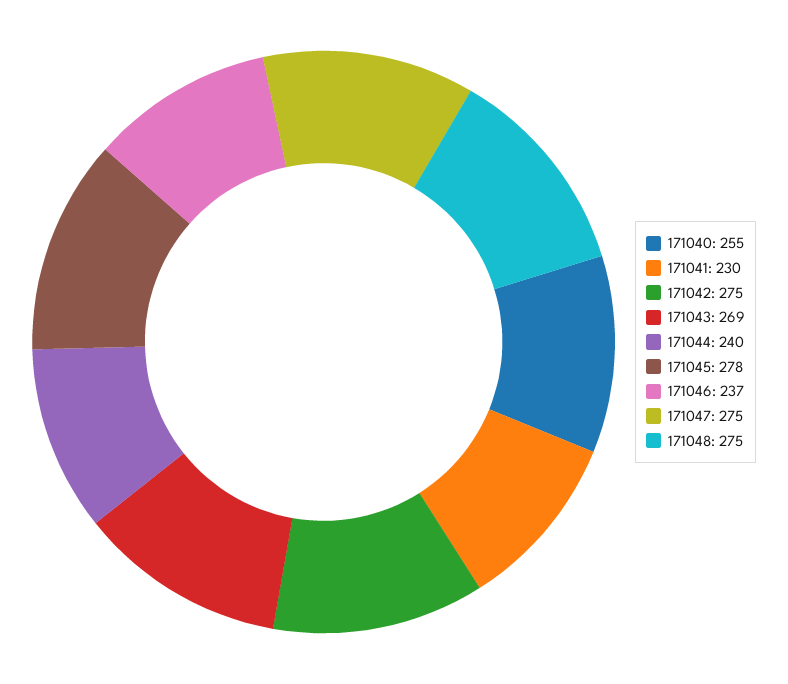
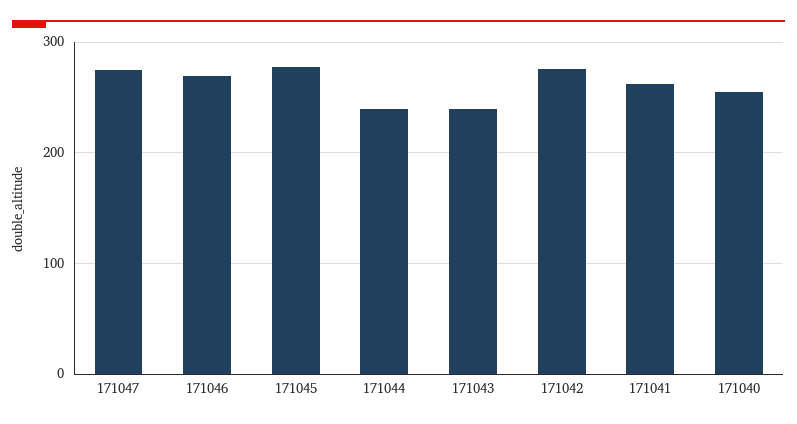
171041: 230 -> 260
171043: 269 -> 240
171046: 237 -> 270
171048: 275 -> none

